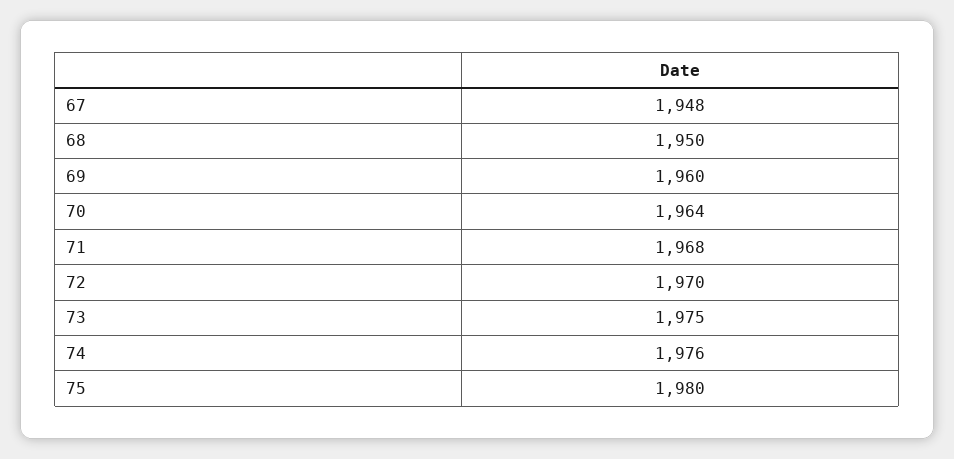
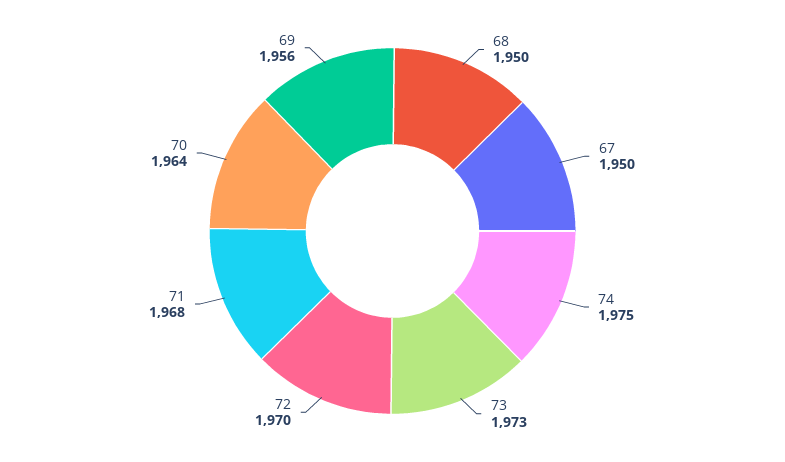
67: 1948 -> 1950
69: 1960 -> 1956
73: 1975 -> 1973
74: 1976 -> 1975
75: 1980 -> none

